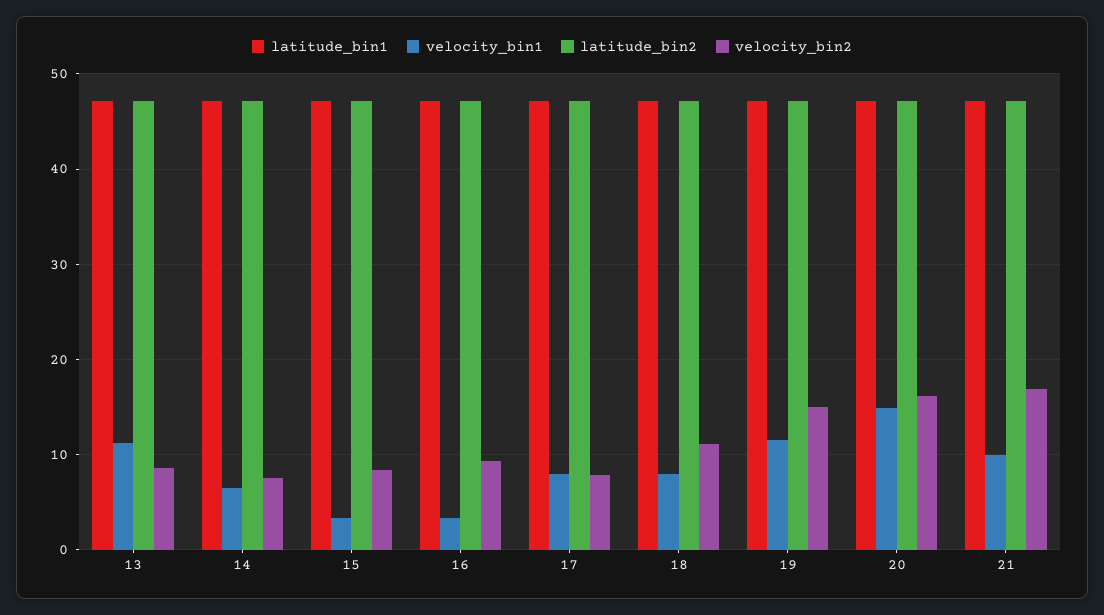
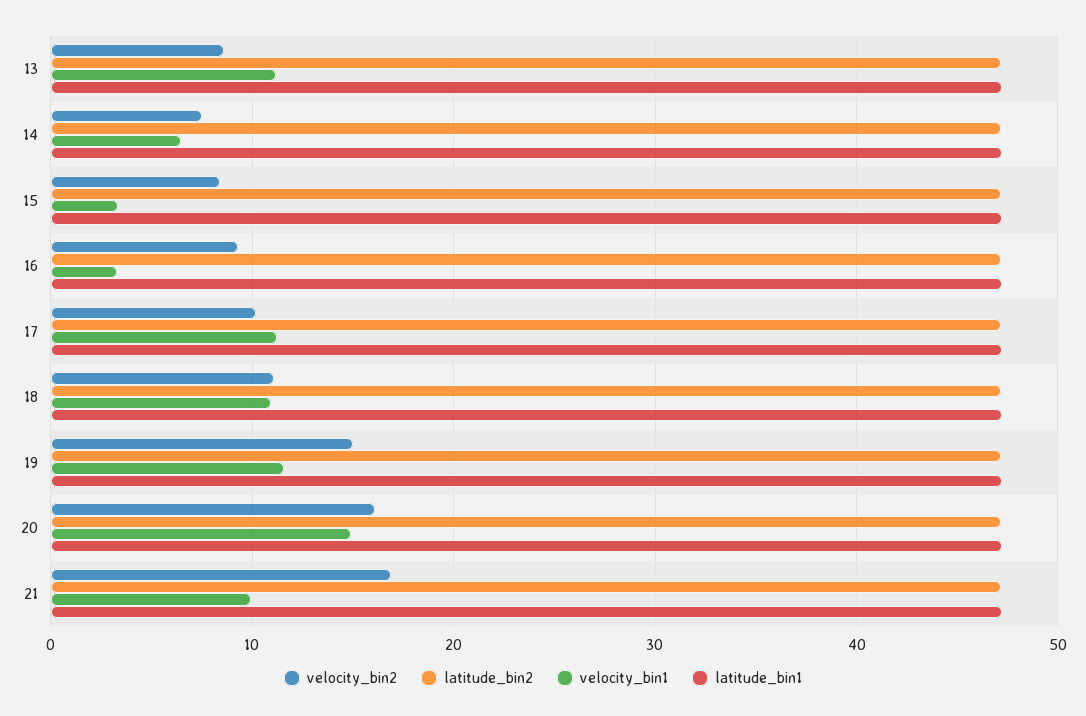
velocity_bin1, 17: 8 -> 11
velocity_bin2, 17: 8 -> 10
velocity_bin1, 18: 8 -> 11

